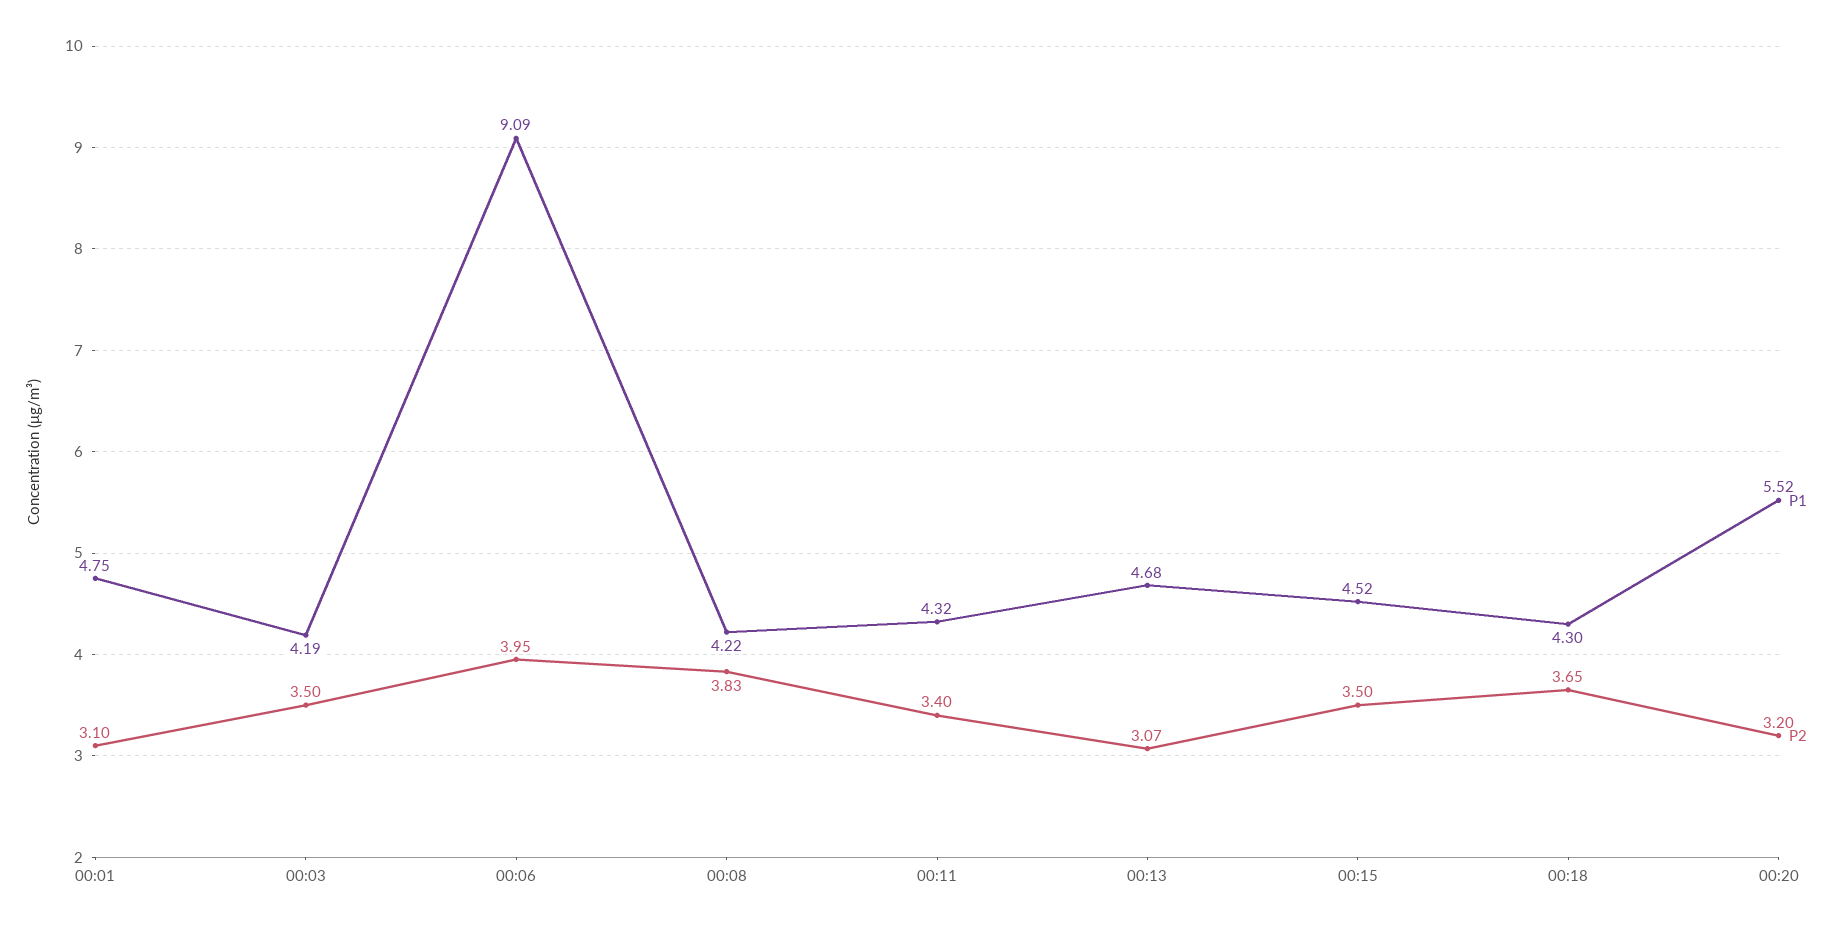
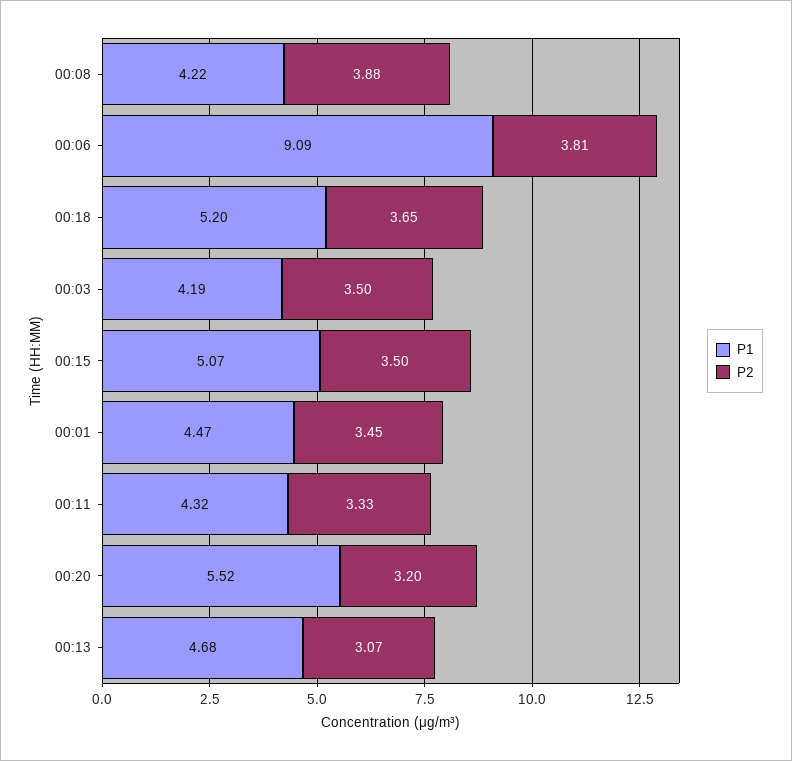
P1, 00:01: 4.75 -> 4.47
P2, 00:01: 3.1 -> 3.45
P2, 00:06: 3.95 -> 3.81
P2, 00:08: 3.83 -> 3.88
P2, 00:11: 3.4 -> 3.33
P1, 00:15: 4.52 -> 5.07
P1, 00:18: 4.3 -> 5.2

